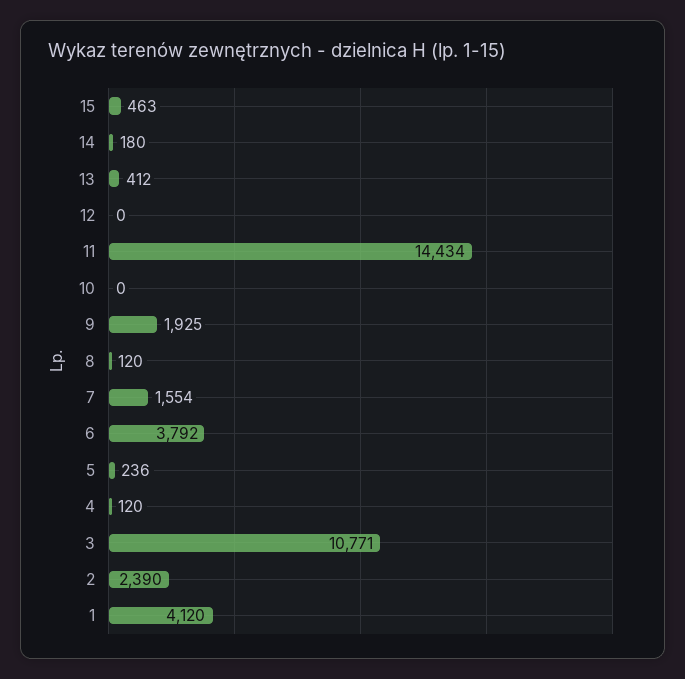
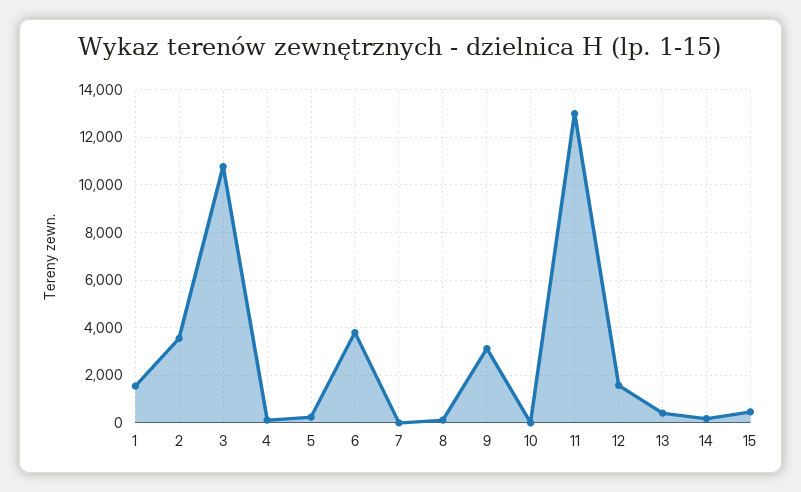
12: 0 -> 1500
11: 14434 -> 13000
9: 1925 -> 3000
7: 1554 -> 0
2: 2390 -> 3500
1: 4120 -> 1500

